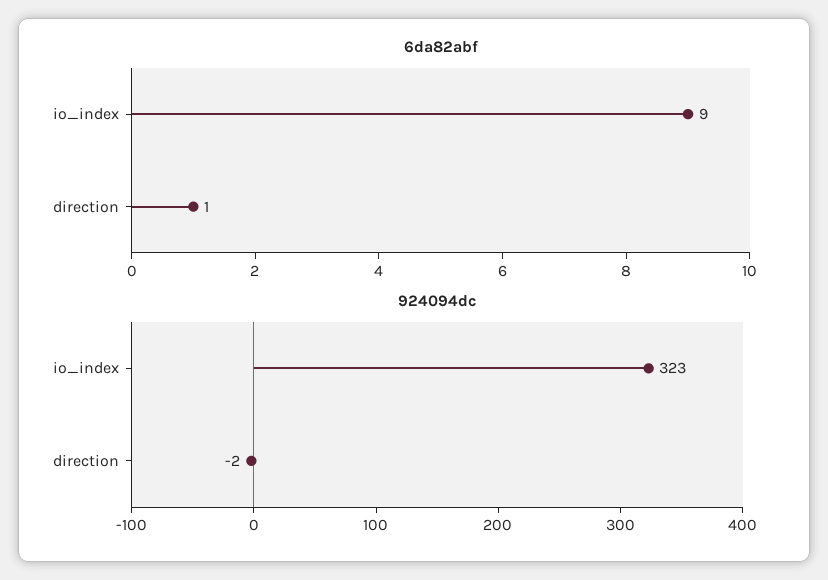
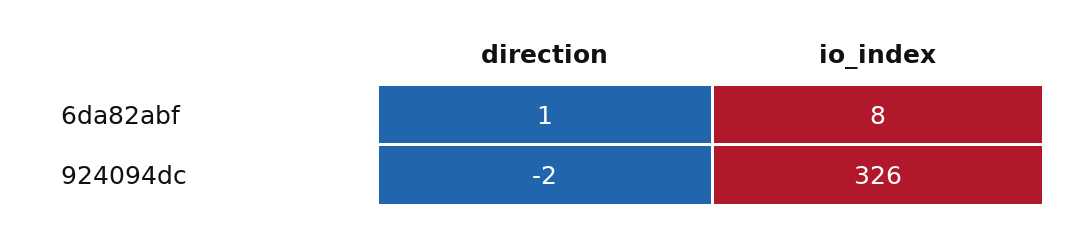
6da82abf, io_index: 9 -> 8
924094dc, io_index: 323 -> 326

